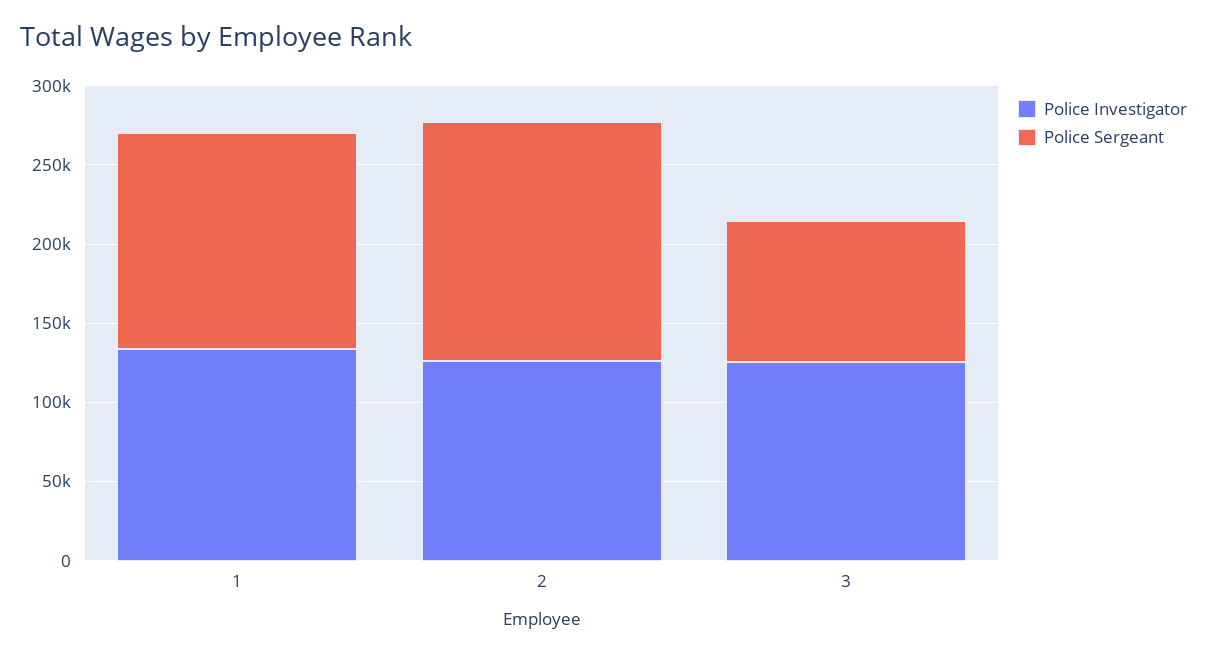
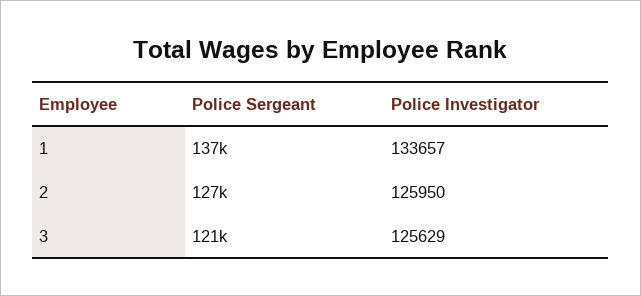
Police Sergeant, 2: 150000 -> 127000
Police Sergeant, 3: 90000 -> 121000

